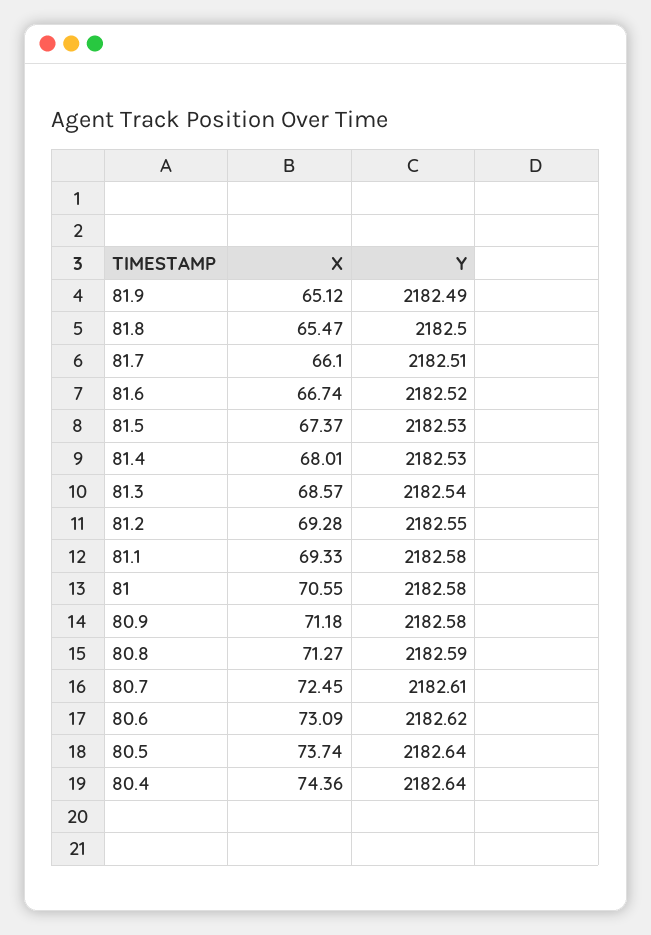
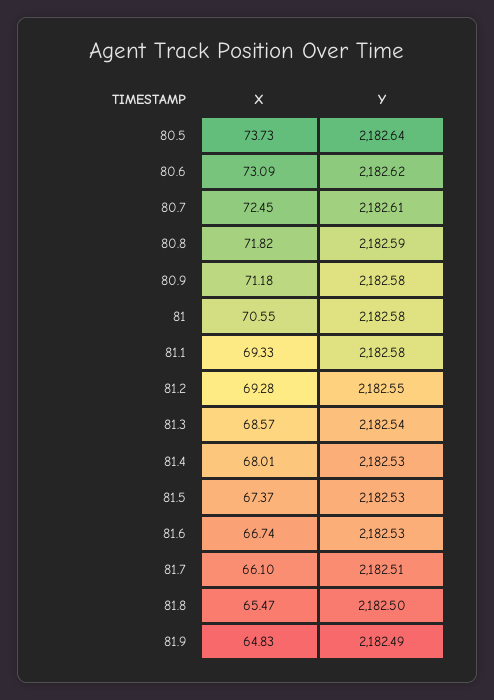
X, 81.9: 65.12 -> 64.83
Y, 81.6: 2182.52 -> 2182.53
X, 80.8: 71.27 -> 71.82
X, 80.5: 73.74 -> 73.73
X, 80.4: 74.36 -> none
Y, 80.4: 2182.64 -> none

